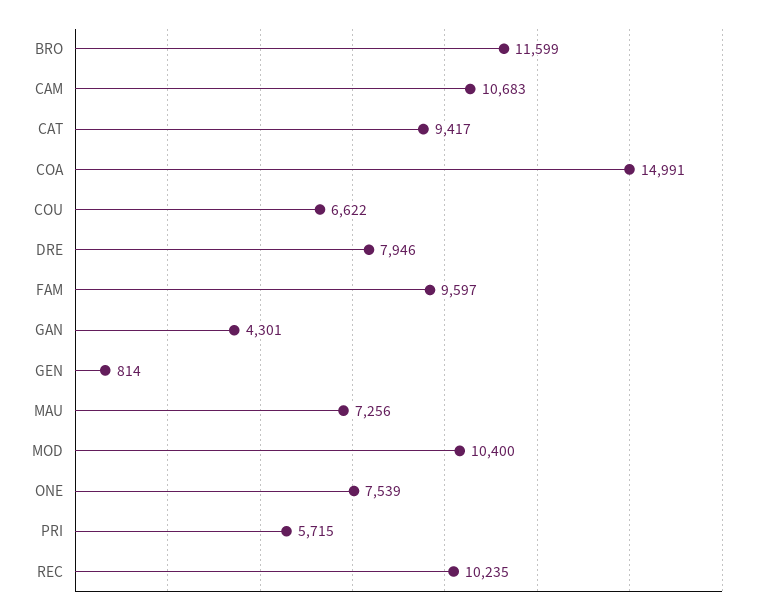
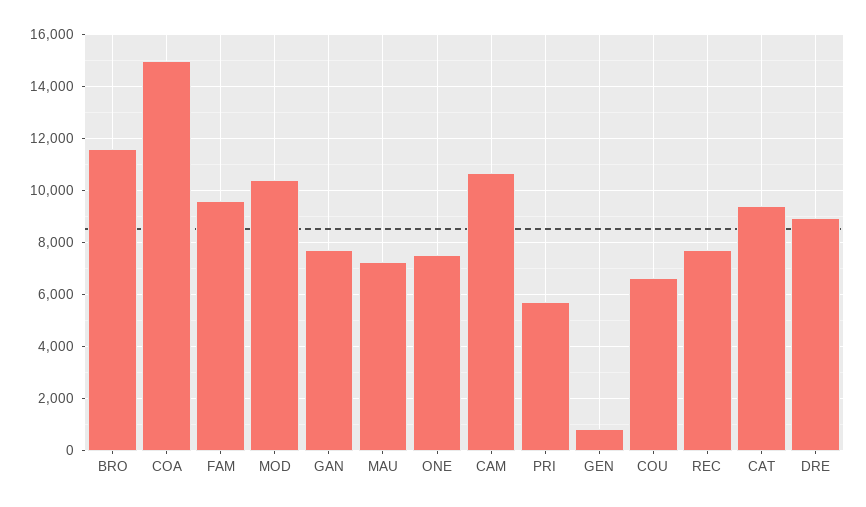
DRE: 7946 -> 9000
GAN: 4301 -> 7750
REC: 10235 -> 7750

